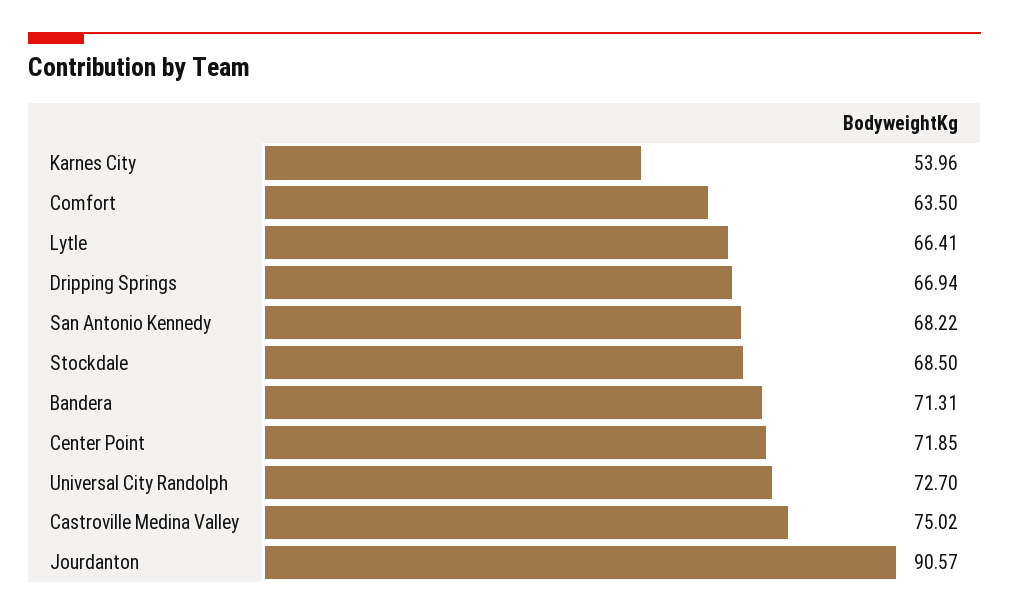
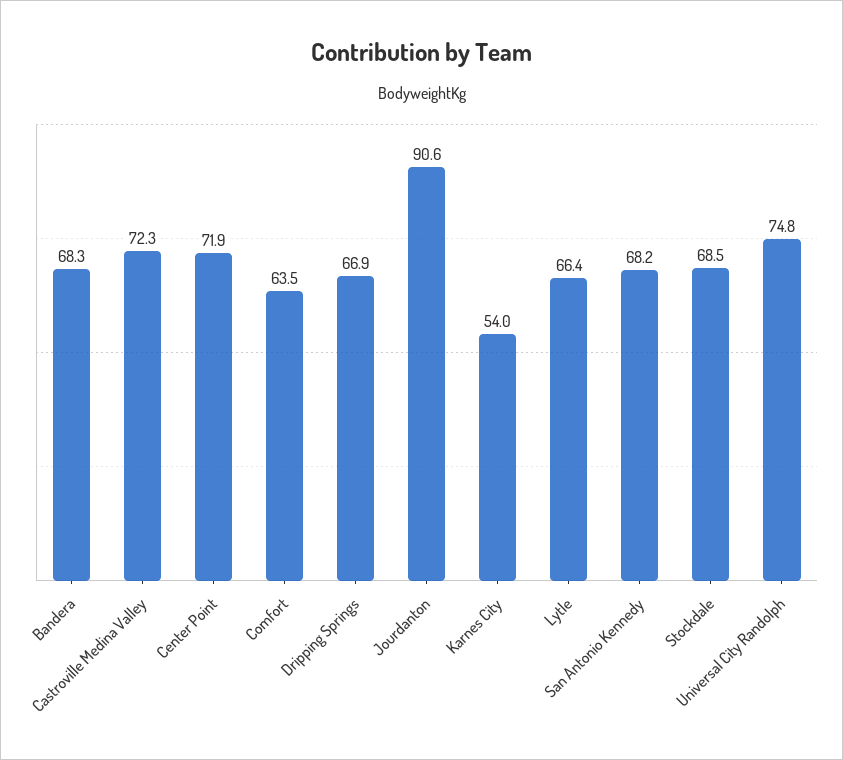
Bandera: 71.31 -> 68.3
Universal City Randolph: 72.7 -> 74.8
Castroville Medina Valley: 75.02 -> 72.3

